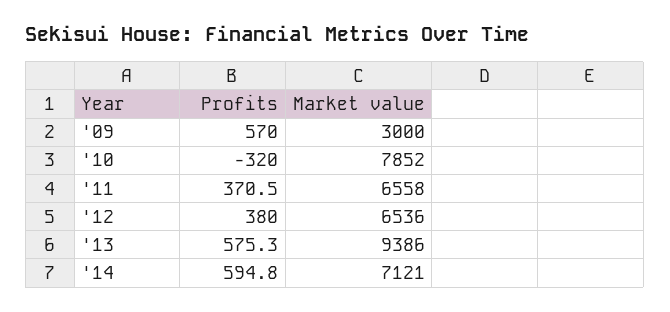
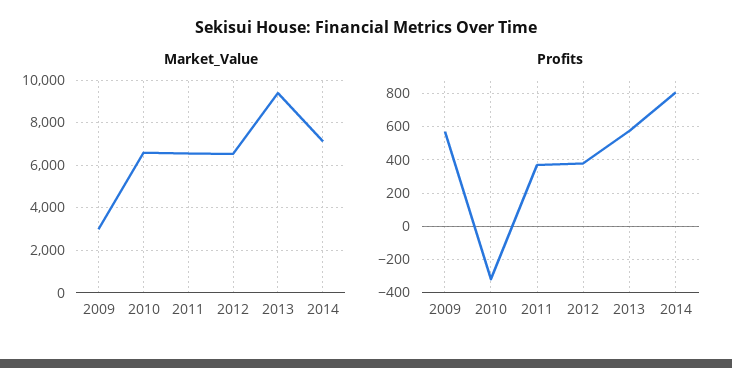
Market value, '10: 7852 -> 6500
Profits, '14: 594.8 -> 800

